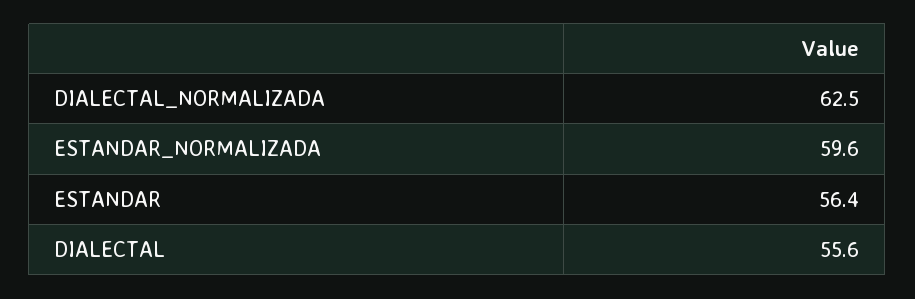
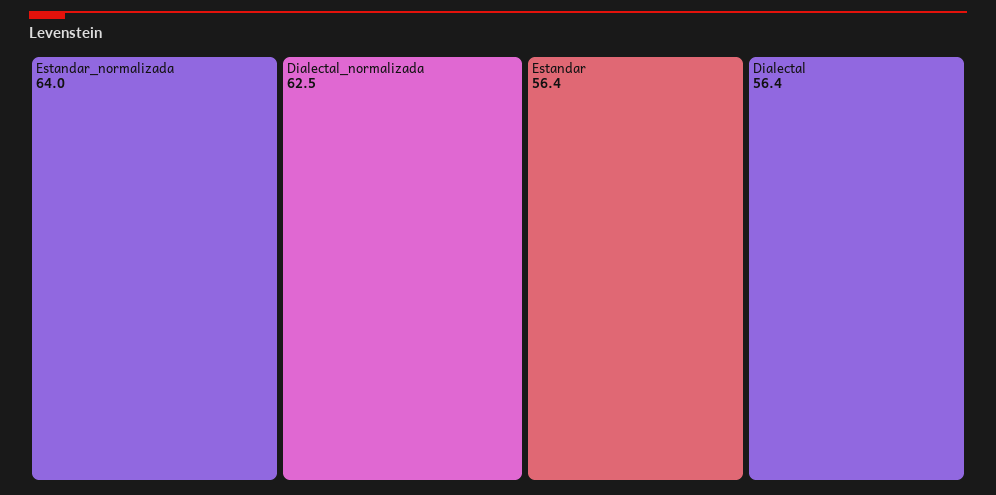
ESTANDAR_NORMALIZADA: 59.6 -> 64
DIALECTAL: 55.6 -> 56.4

